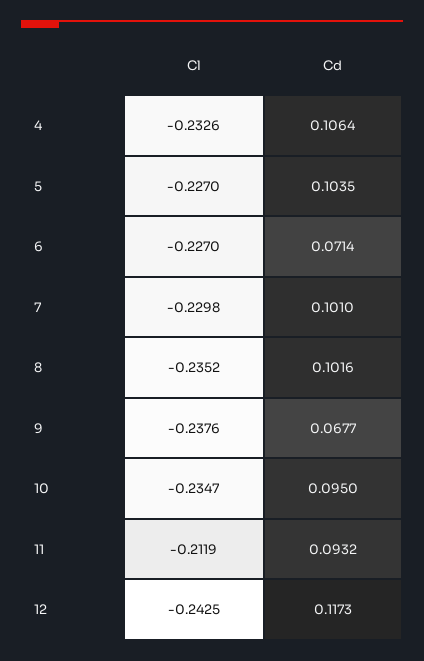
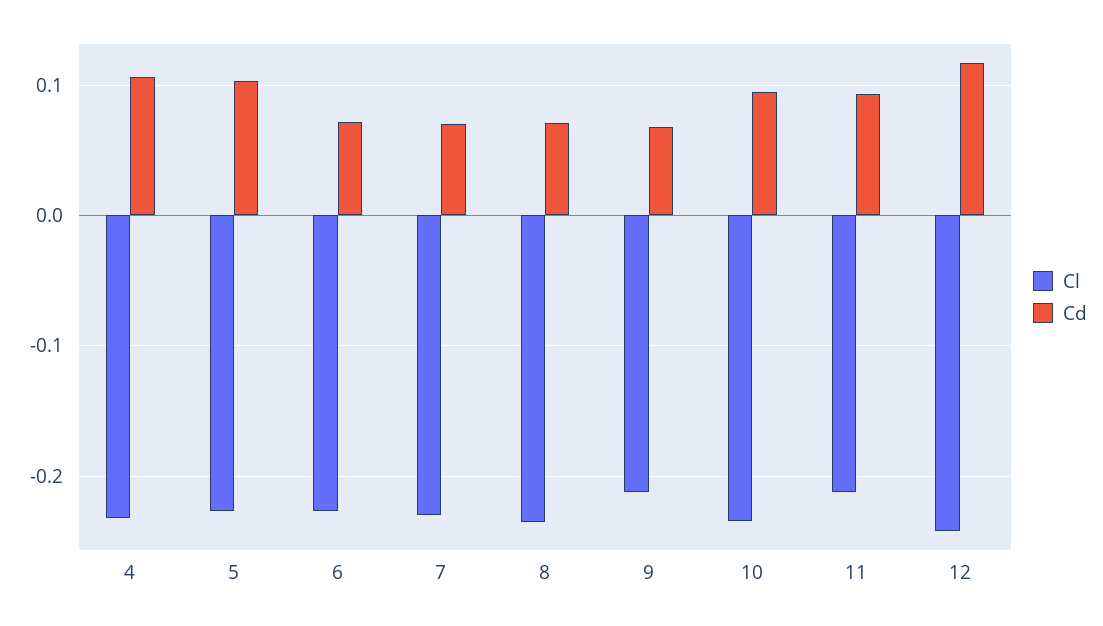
Cd, 7: 0.101 -> 0.07
Cd, 8: 0.1016 -> 0.07
Cl, 9: -0.2376 -> -0.21

